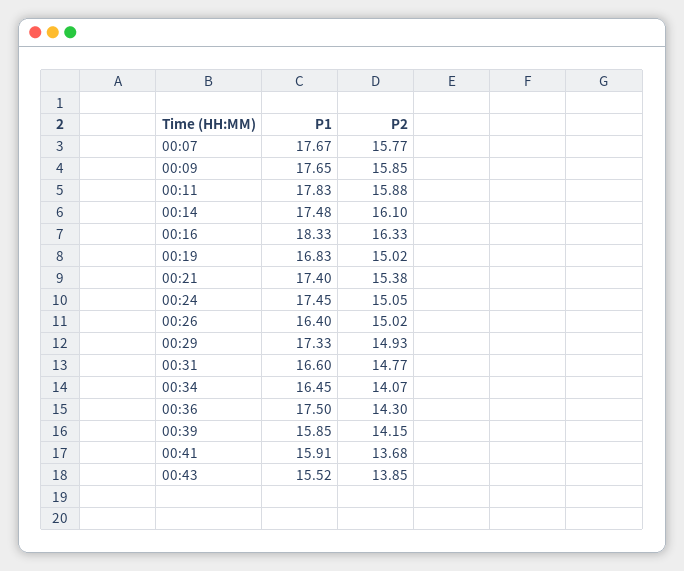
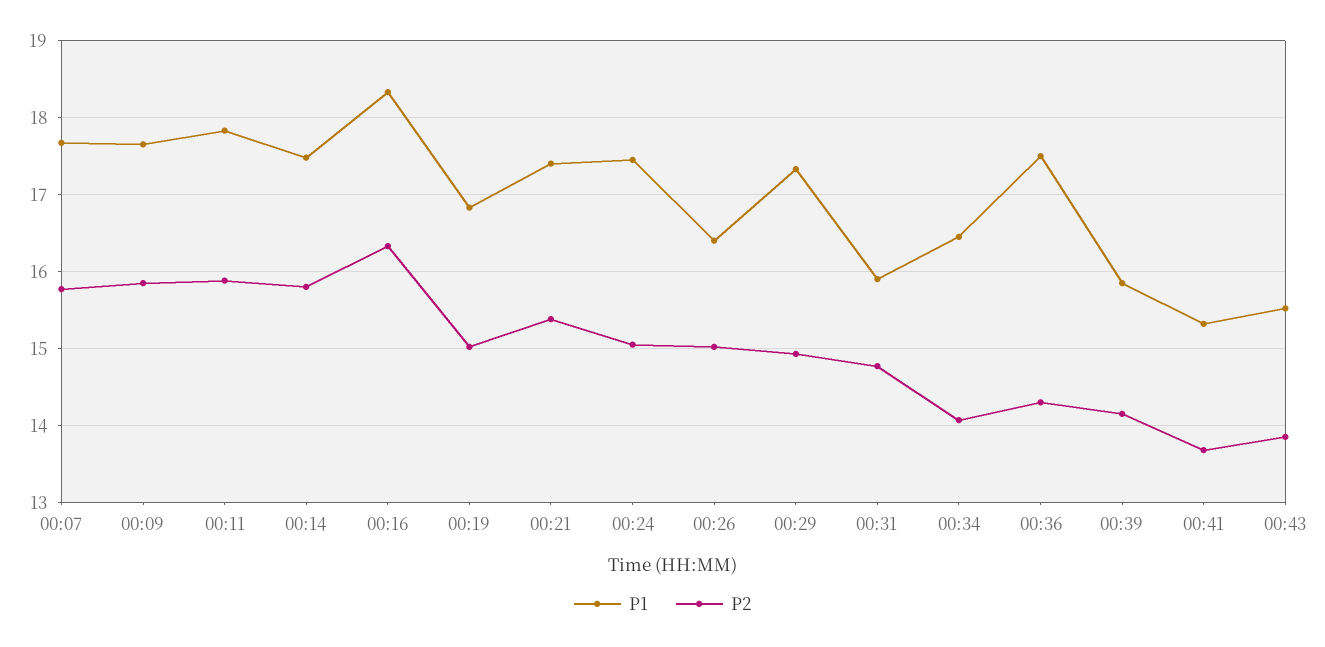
P2, 00:14: 16.1 -> 15.8
P1, 00:31: 16.6 -> 15.9
P1, 00:41: 15.91 -> 15.3

